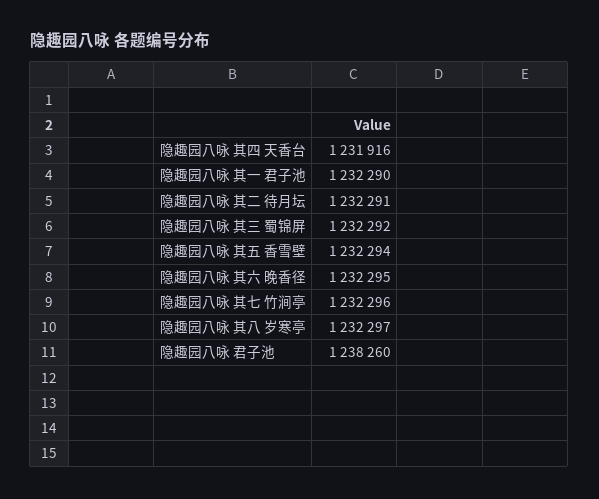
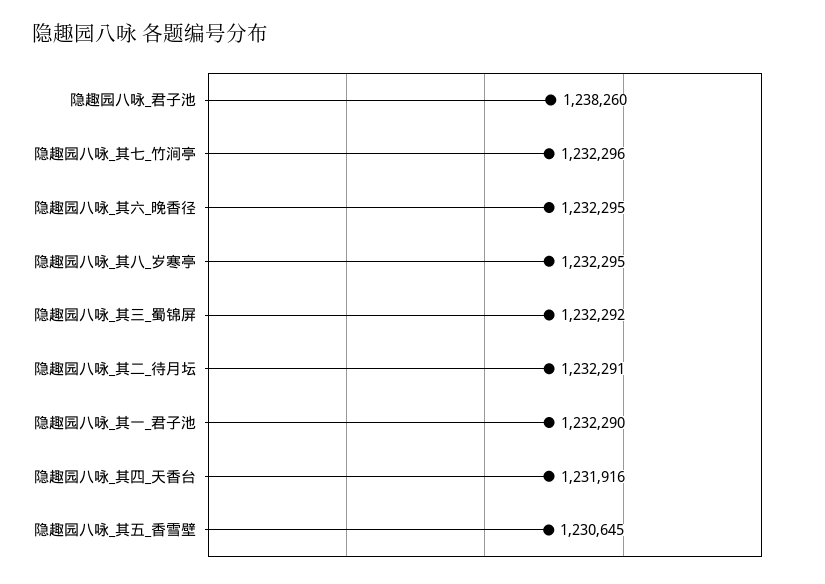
隐趣园八咏 其五 香雪壁: 1232294 -> 1230645
隐趣园八咏 其八 岁寒亭: 1232297 -> 1232295

